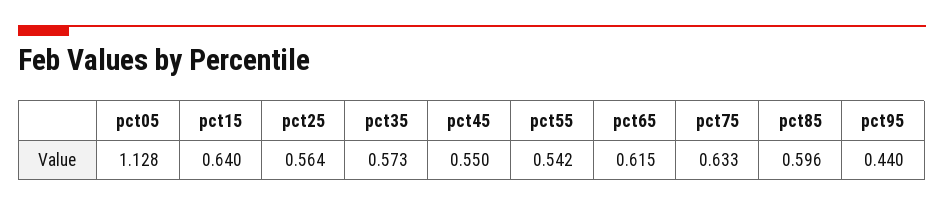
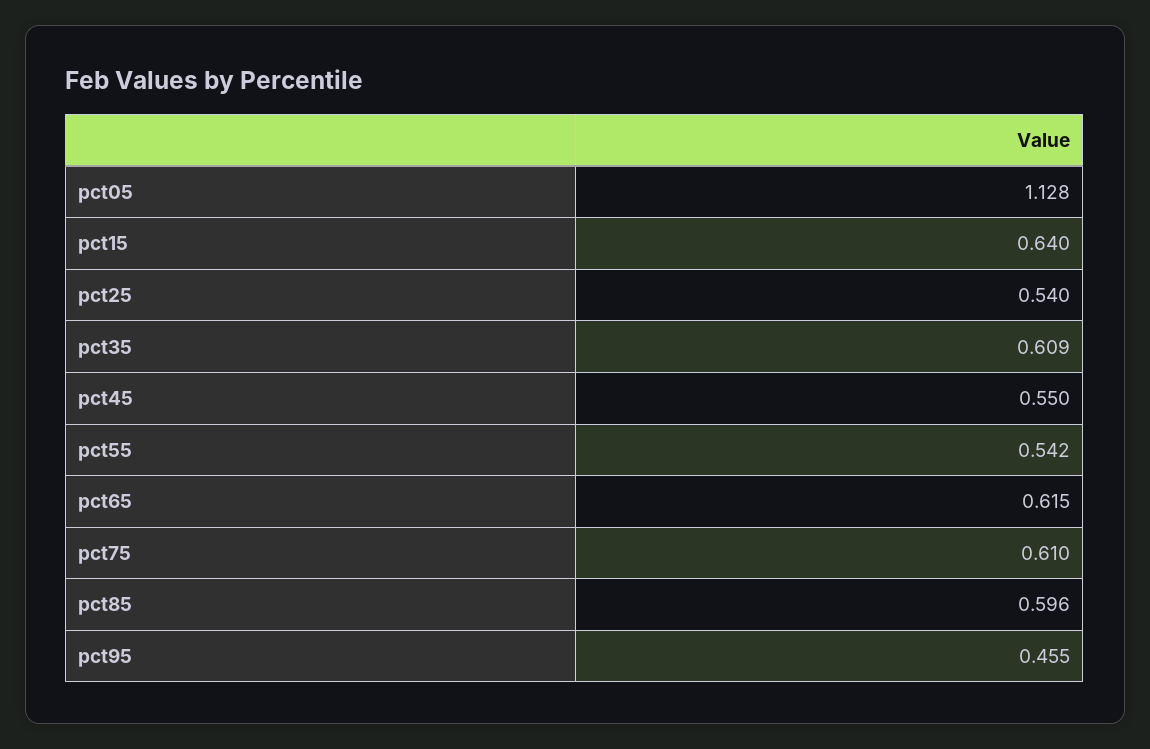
pct25: 0.564 -> 0.54
pct35: 0.573 -> 0.609
pct75: 0.633 -> 0.61
pct95: 0.44 -> 0.455

